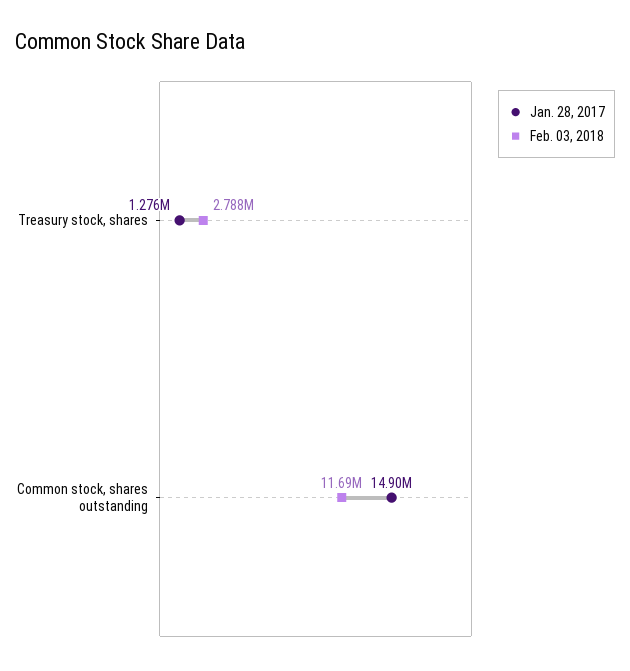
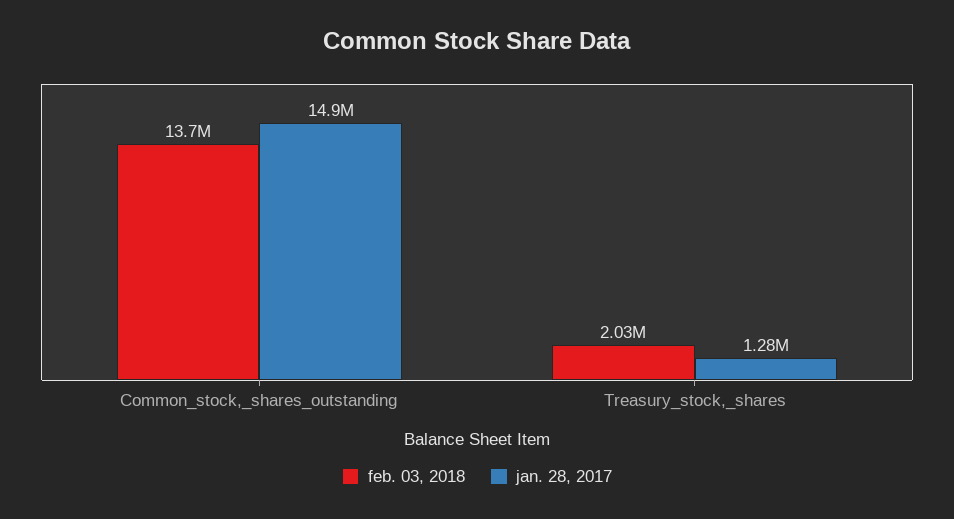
Feb. 03, 2018, Treasury stock, shares: 2788000 -> 2030000
Feb. 03, 2018, Common stock, shares outstanding: 11690000 -> 13700000

